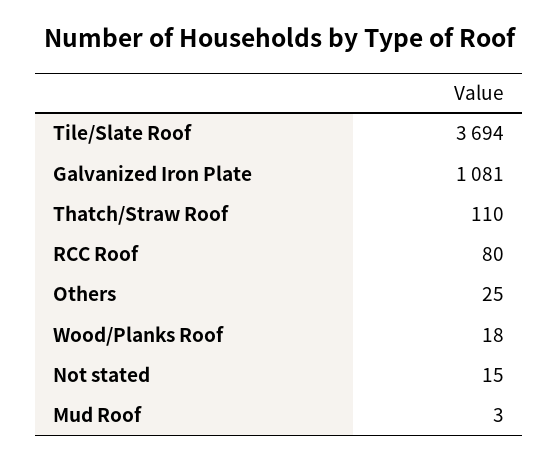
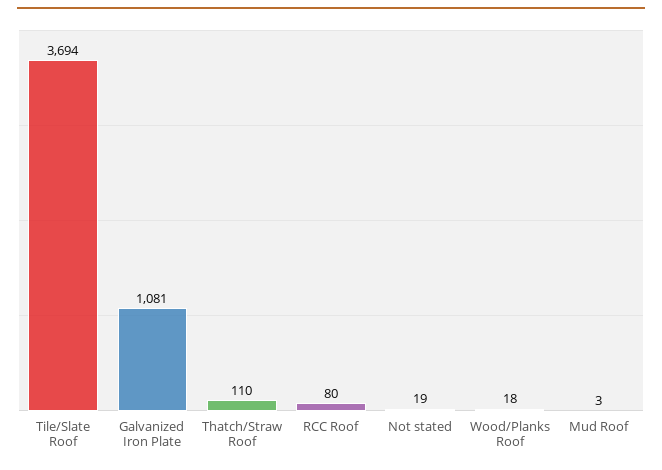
Others: 25 -> none
Not stated: 15 -> 19

